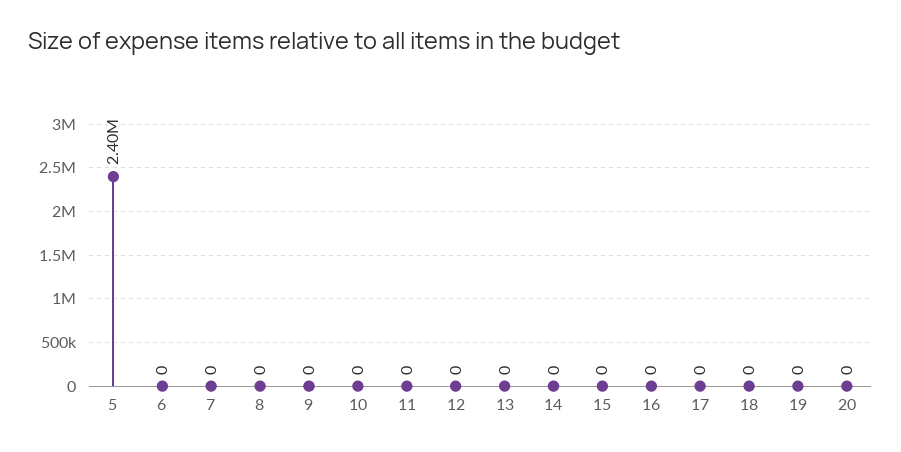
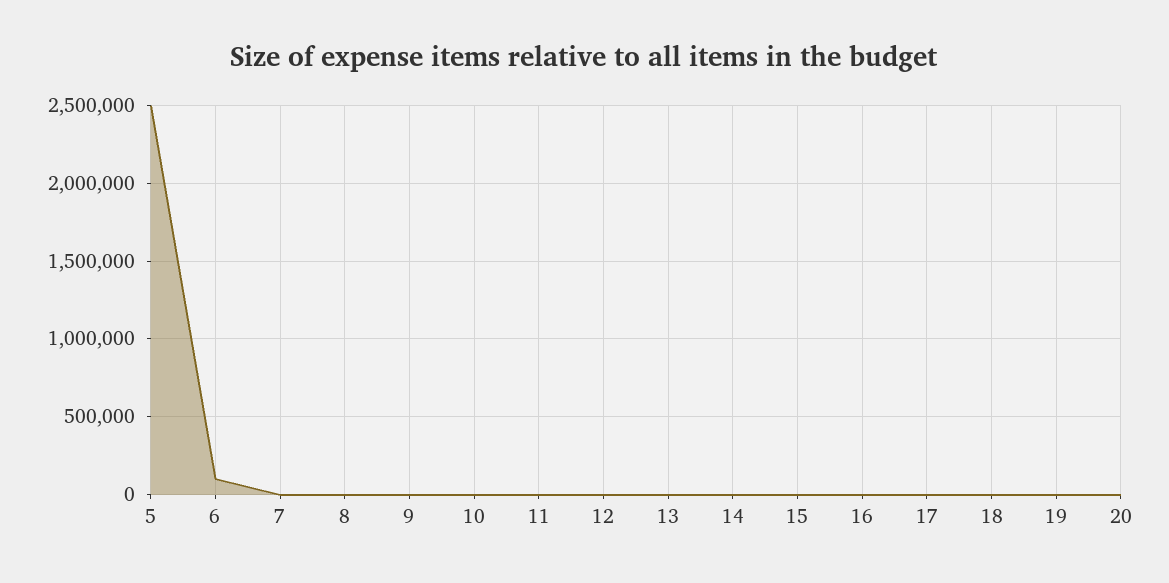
5: 2400000 -> 2500000
6: 0 -> 100000

